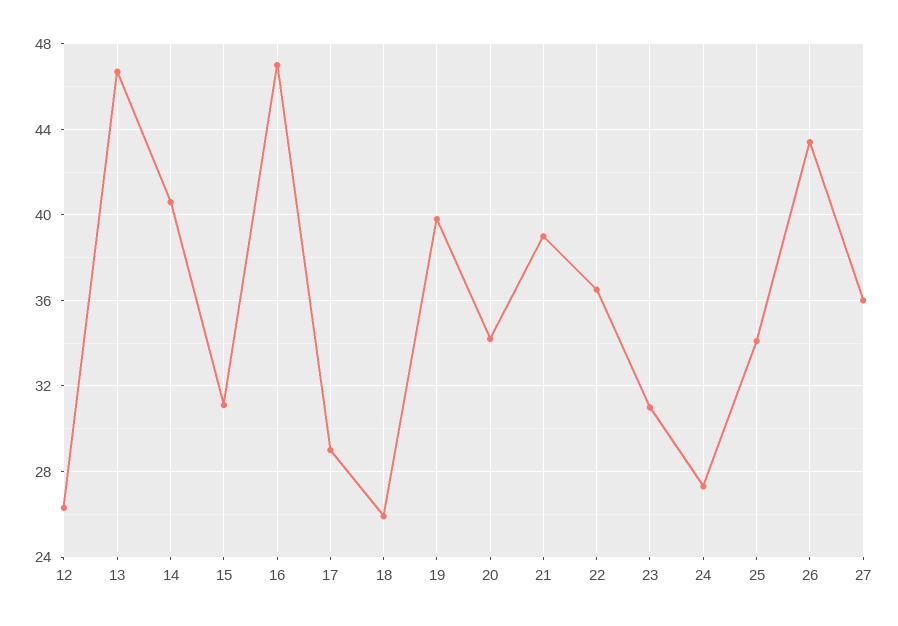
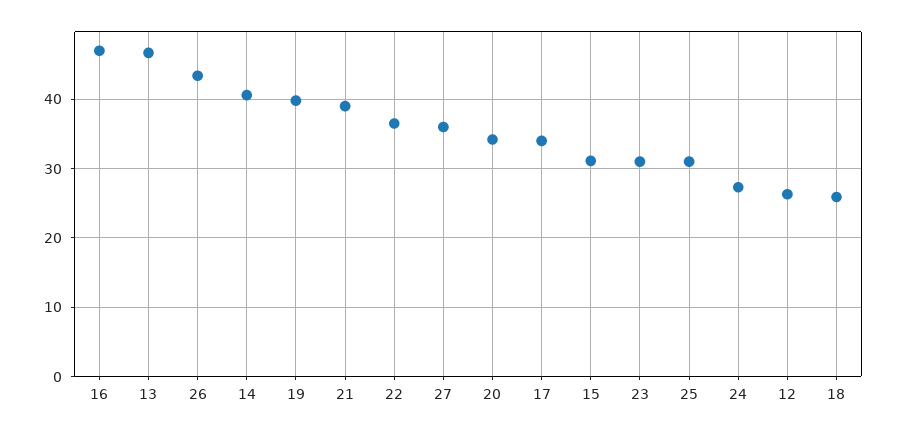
17: 29 -> 34
25: 34 -> 31

